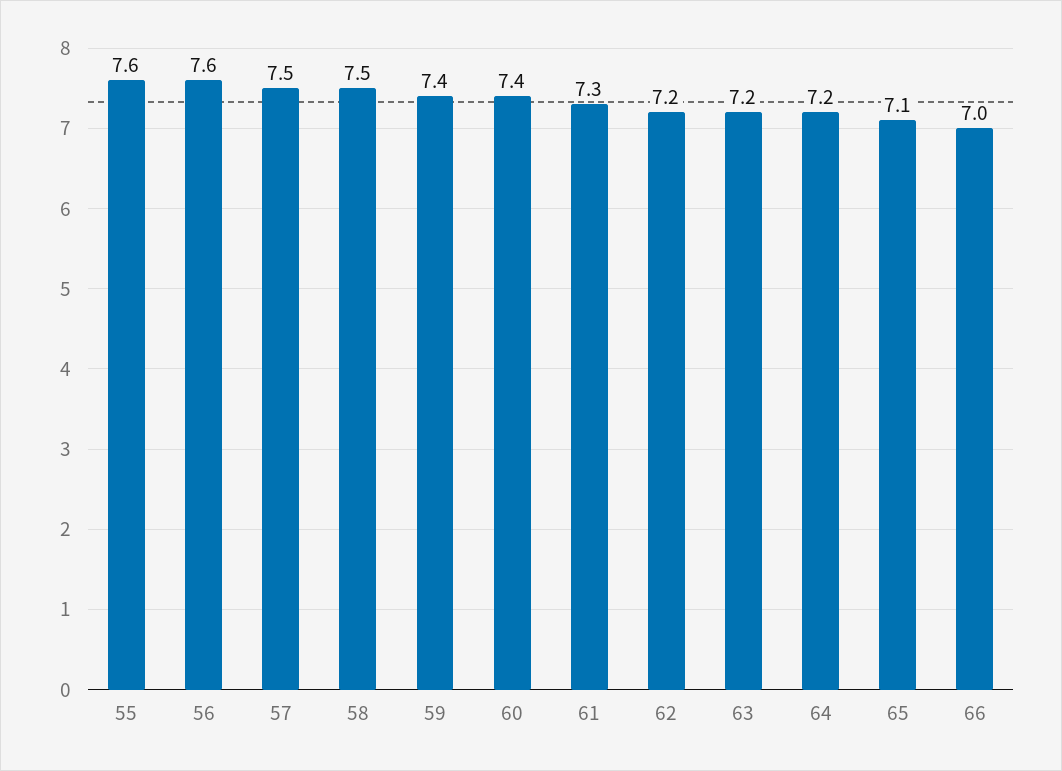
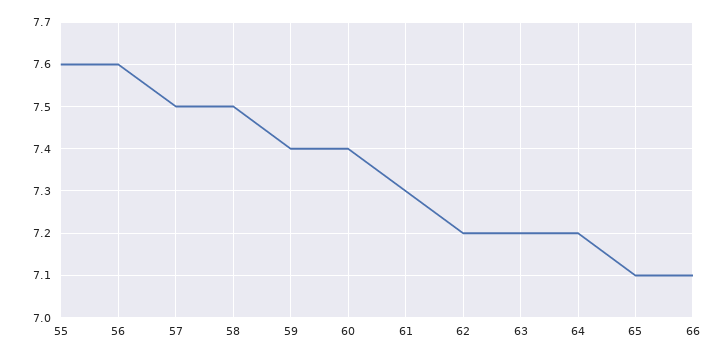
66: 7 -> 7.1

